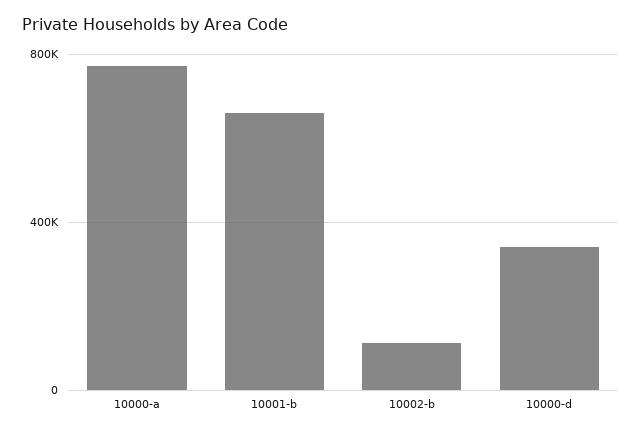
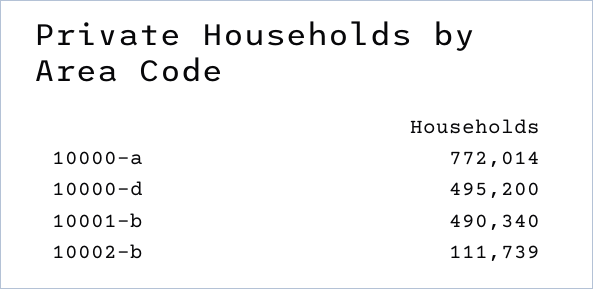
10001-b: 650000 -> 490340
10000-d: 350000 -> 495200

